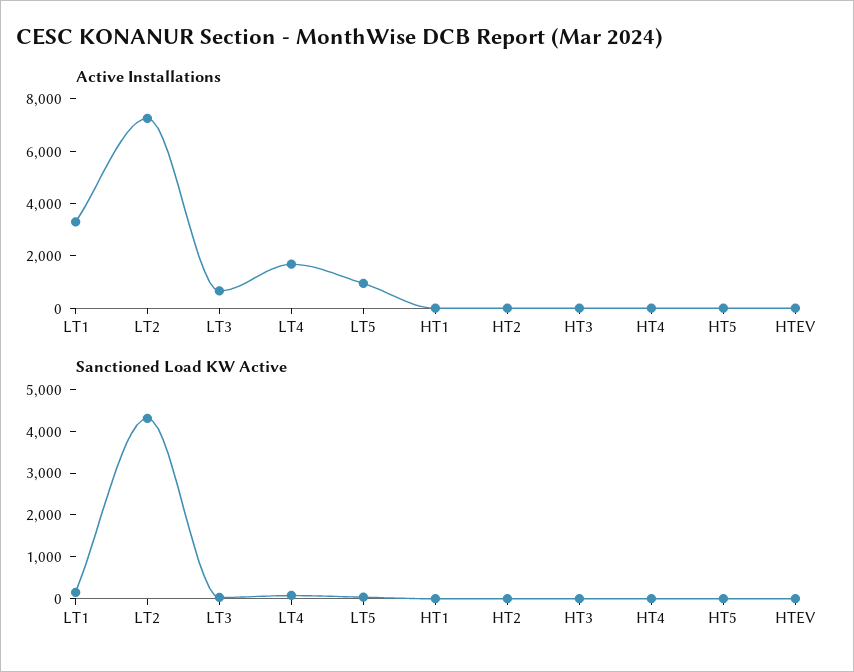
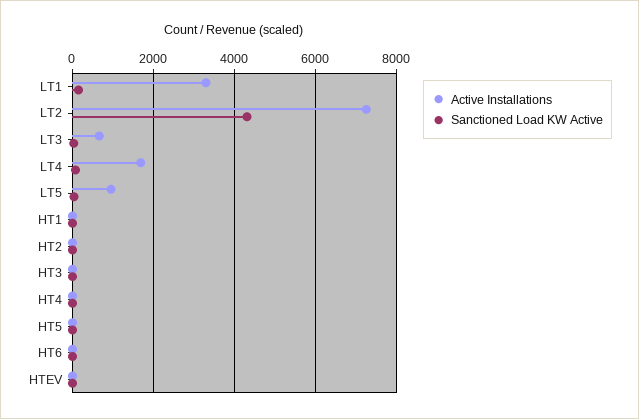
Active Installations, HT6: none -> 0
Sanctioned Load KW Active, HT6: none -> 0

